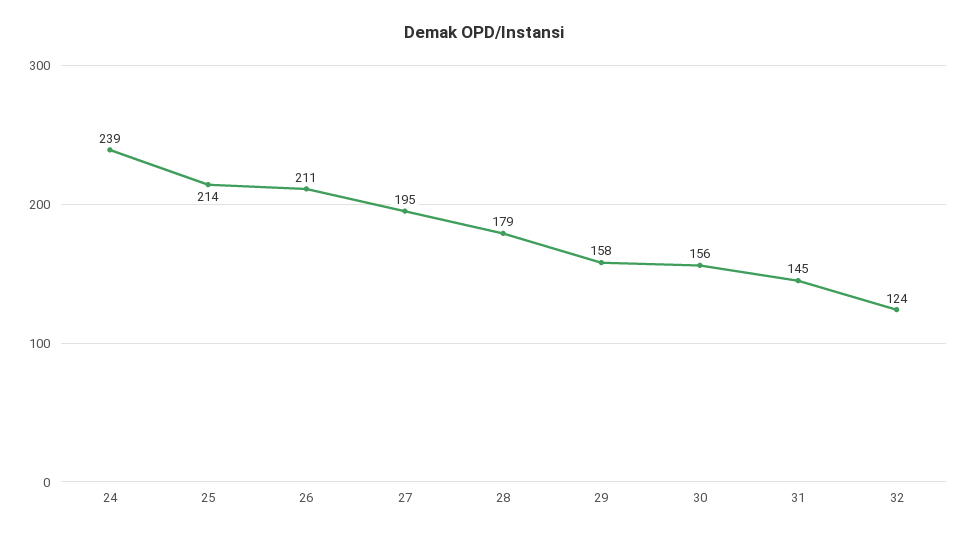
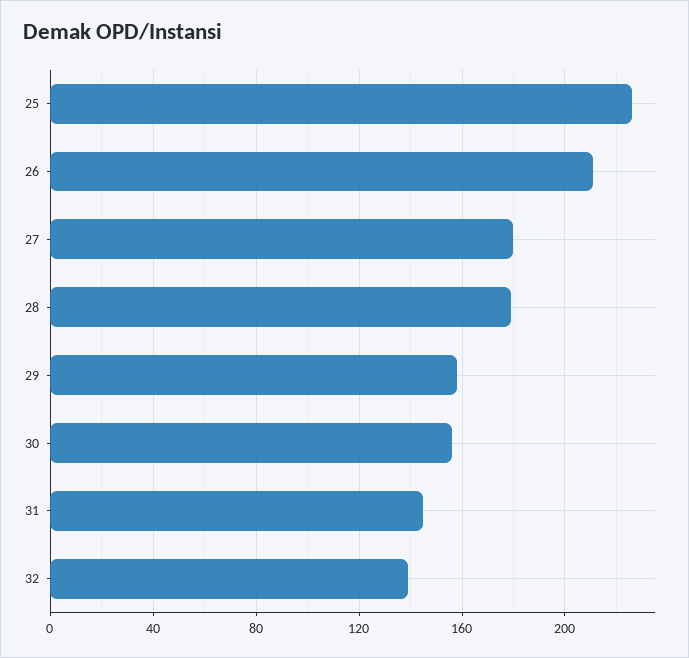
24: 239 -> none
25: 214 -> 225
27: 195 -> 180
32: 124 -> 140

